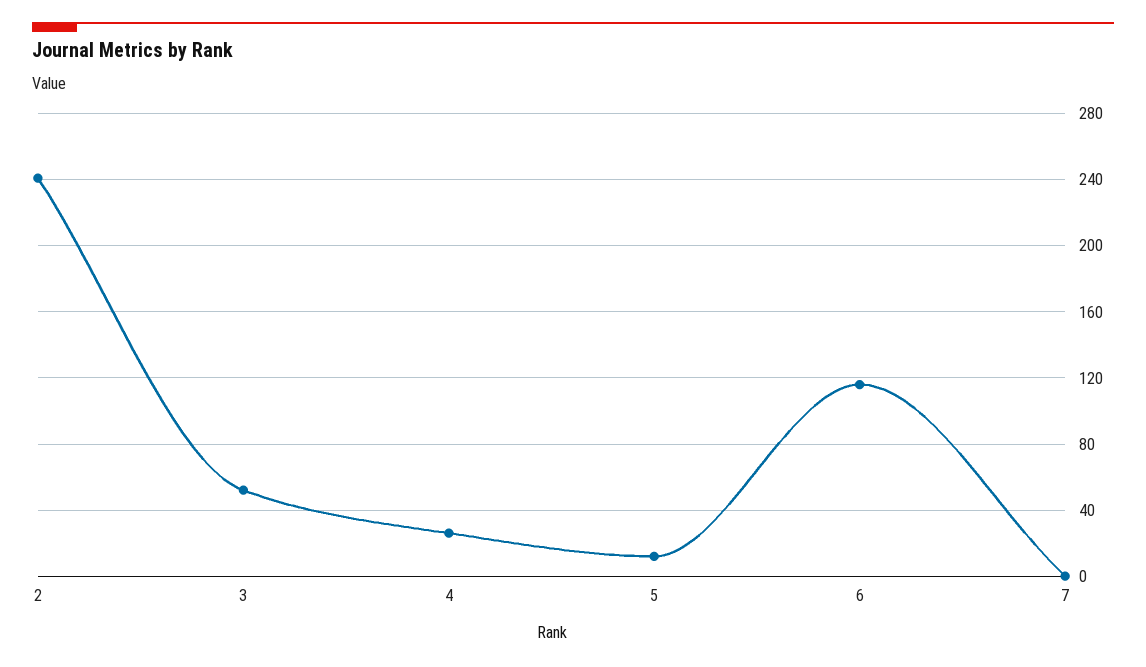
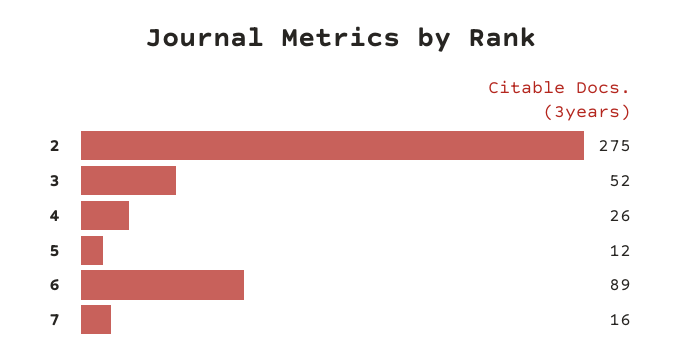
2: 240 -> 275
6: 115 -> 89
7: 0 -> 16

